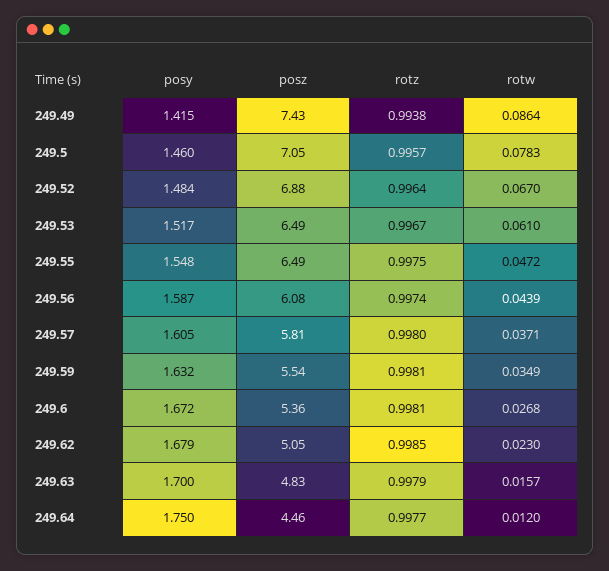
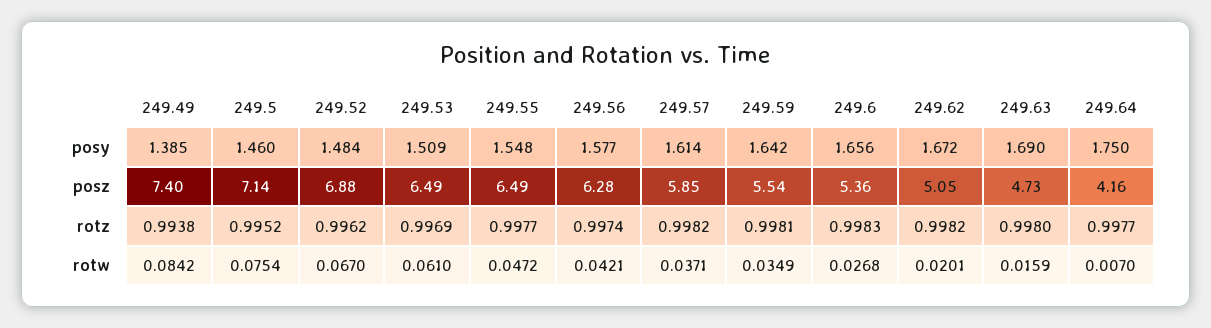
posy, 249.49: 1.415 -> 1.385
posz, 249.49: 7.43 -> 7.4
rotw, 249.49: 0.0864 -> 0.0842
posz, 249.5: 7.05 -> 7.14
rotz, 249.5: 0.9957 -> 0.9952
rotw, 249.5: 0.0783 -> 0.0754
rotz, 249.52: 0.9964 -> 0.9962
posy, 249.53: 1.517 -> 1.509
rotz, 249.53: 0.9967 -> 0.9969
rotz, 249.55: 0.9975 -> 0.9977
posy, 249.56: 1.587 -> 1.577
posz, 249.56: 6.08 -> 6.28
rotw, 249.56: 0.0439 -> 0.0421
posy, 249.57: 1.605 -> 1.614
posz, 249.57: 5.81 -> 5.85
rotz, 249.57: 0.998 -> 0.9982
posy, 249.59: 1.632 -> 1.642
posy, 249.6: 1.672 -> 1.656
rotz, 249.6: 0.9981 -> 0.9983
posy, 249.62: 1.679 -> 1.672
rotz, 249.62: 0.9985 -> 0.9982
rotw, 249.62: 0.023 -> 0.0201
posy, 249.63: 1.7 -> 1.69
posz, 249.63: 4.83 -> 4.73
rotz, 249.63: 0.9979 -> 0.998
rotw, 249.63: 0.0157 -> 0.0159
posz, 249.64: 4.46 -> 4.16
rotw, 249.64: 0.012 -> 0.007

